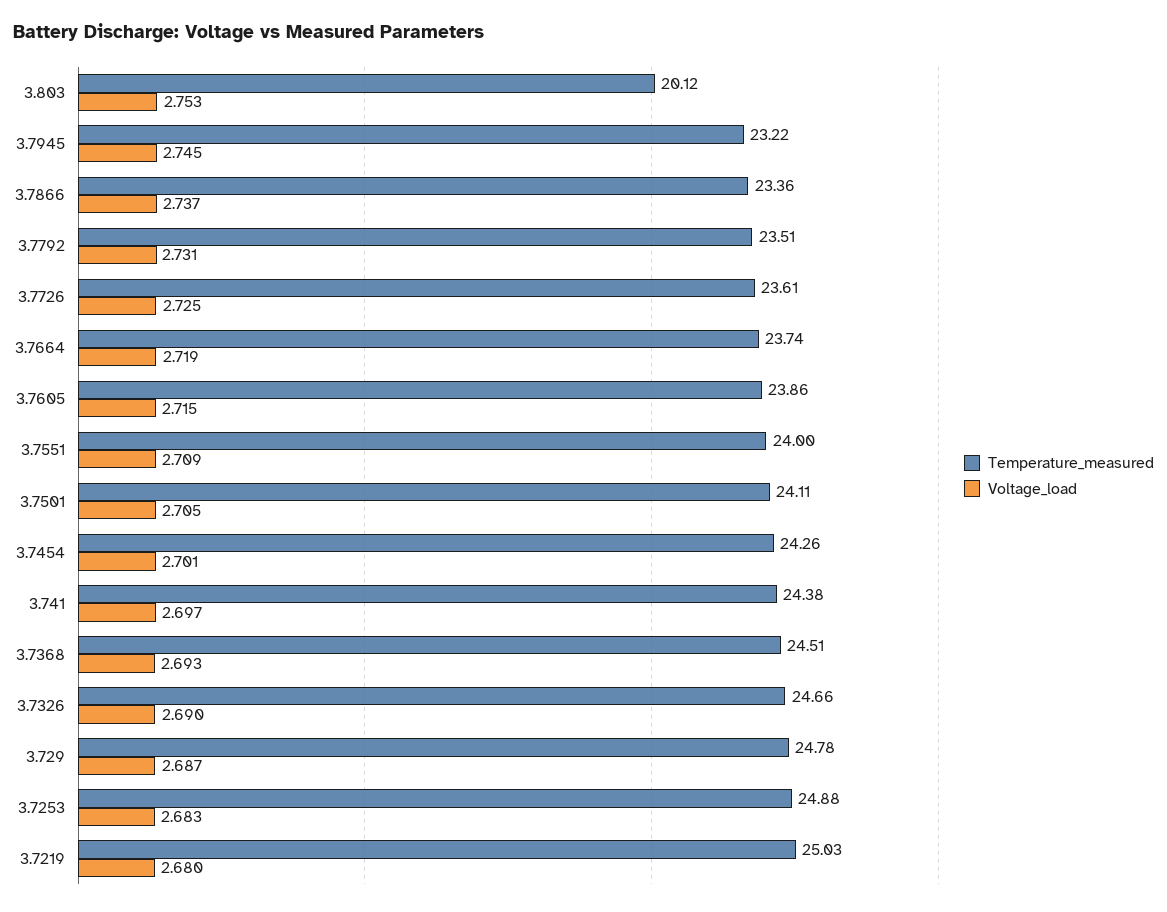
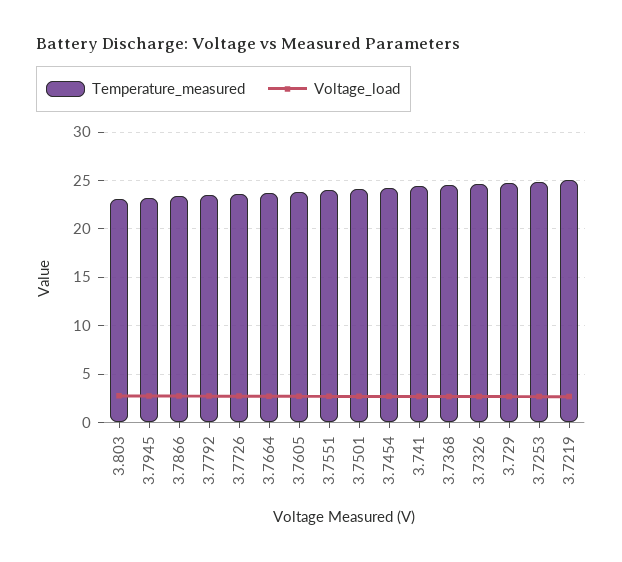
Temperature_measured, 3.803: 20.12 -> 23

